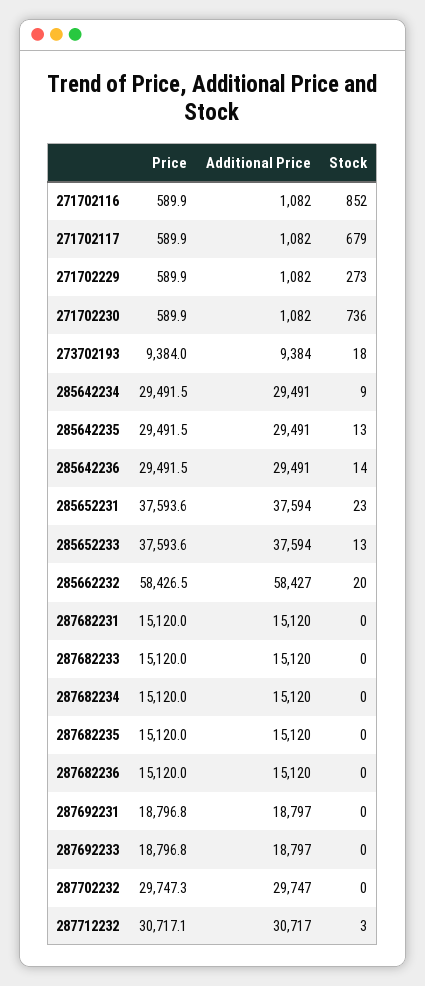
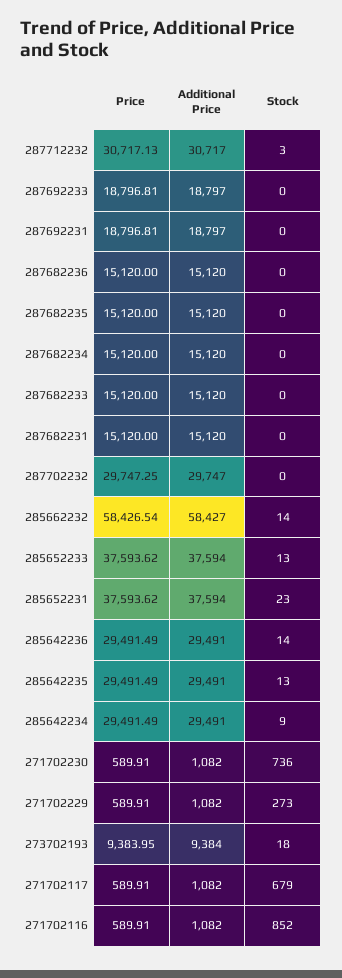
Stock, 285662232: 20 -> 14

